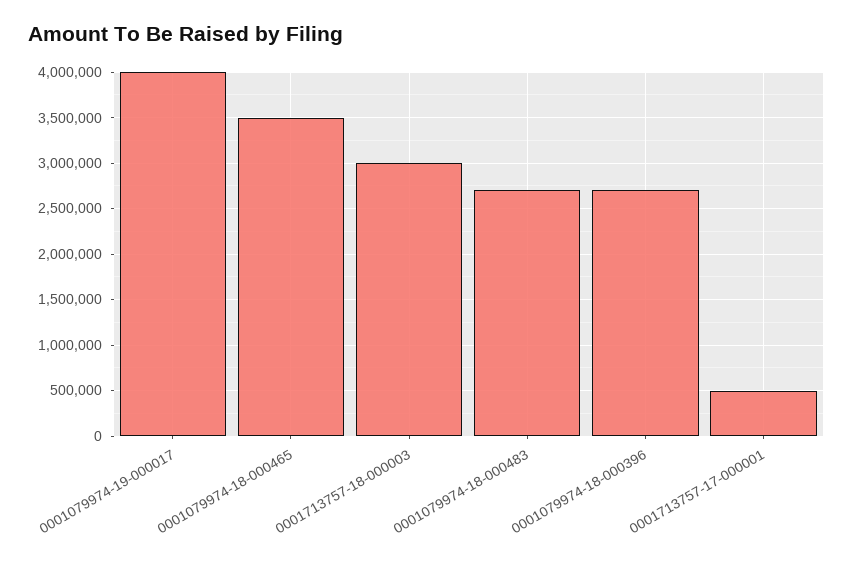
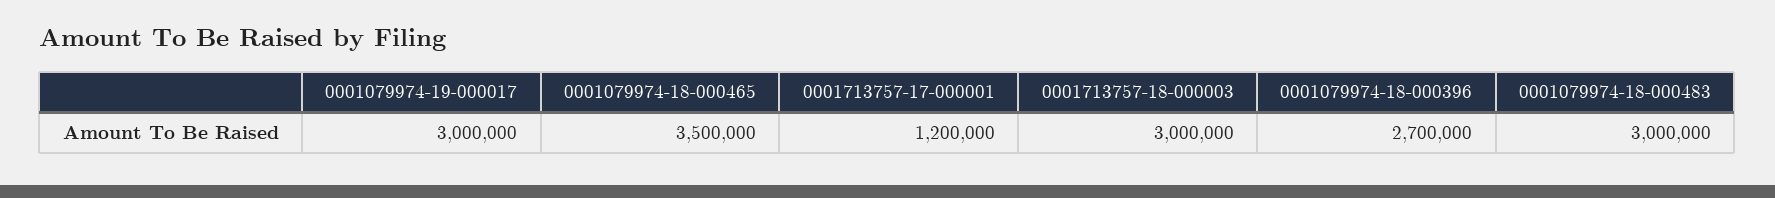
0001079974-19-000017: 4000000 -> 3000000
0001079974-18-000483: 2700000 -> 3000000
0001713757-17-000001: 500000 -> 1200000

